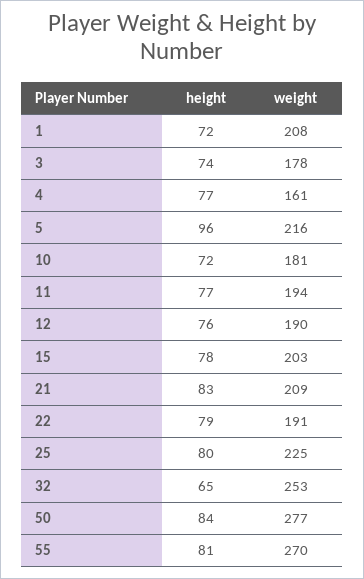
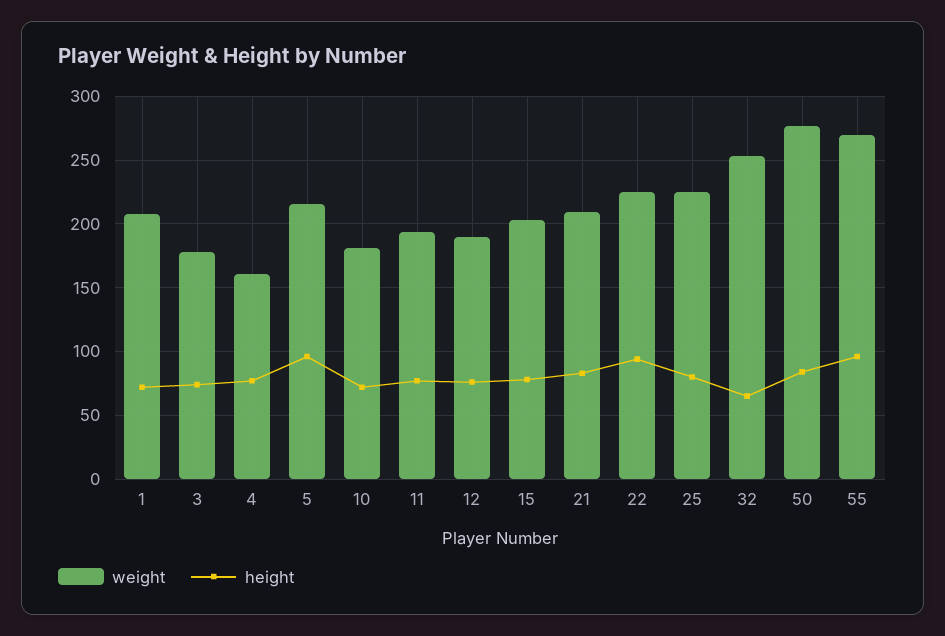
height, 22: 79 -> 95
weight, 22: 191 -> 225
height, 55: 81 -> 95

